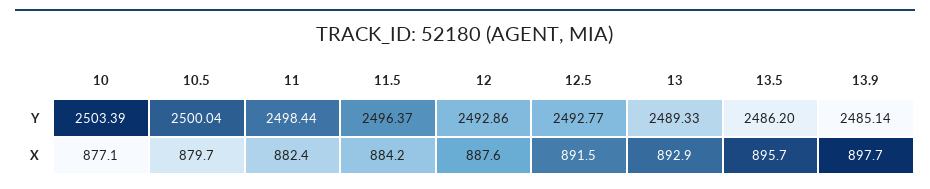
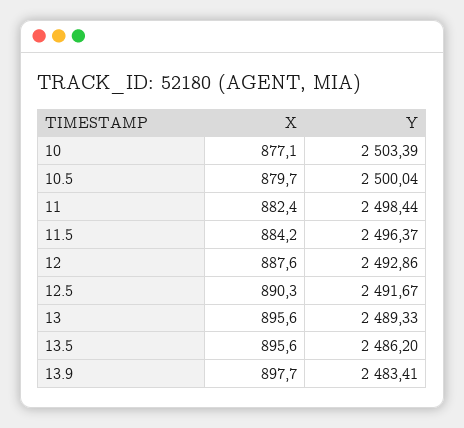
12.5, Y: 2492.77 -> 2491.67
13.9, Y: 2485.14 -> 2483.41
12.5, X: 891.5 -> 890.3
13, X: 892.9 -> 895.6
13.5, X: 895.7 -> 895.6

